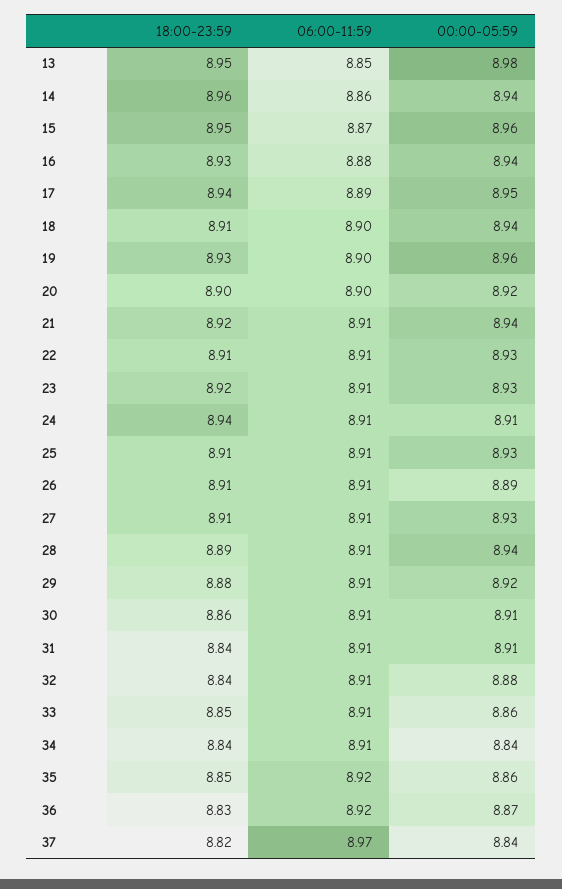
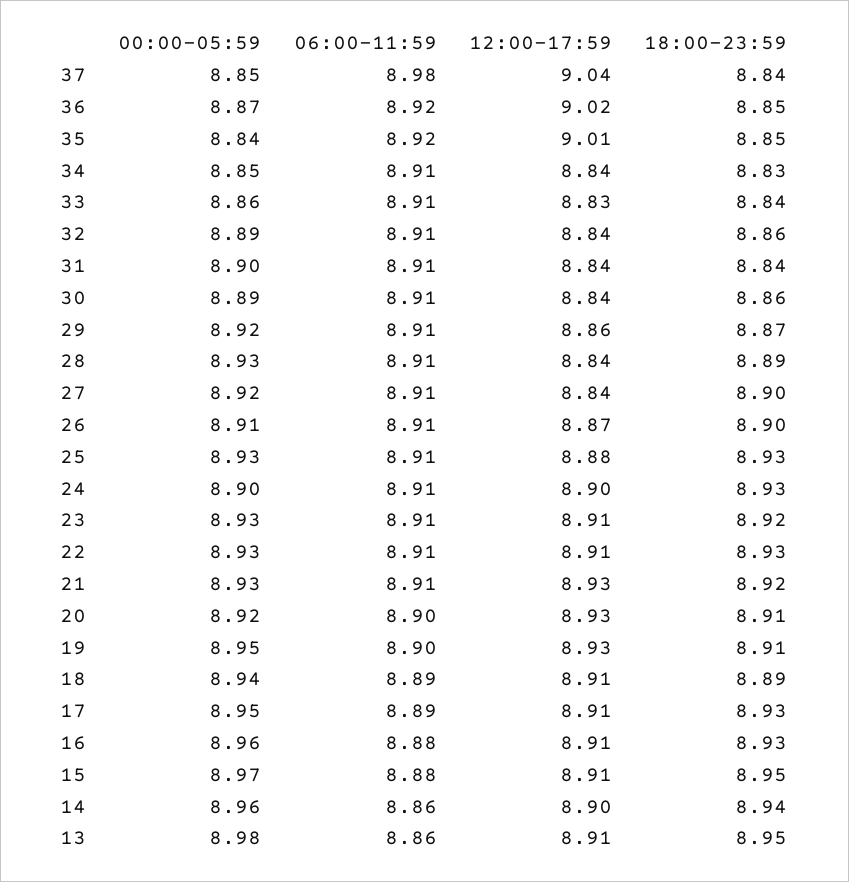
06:00-11:59, 13: 8.85 -> 8.86
18:00-23:59, 14: 8.96 -> 8.94
00:00-05:59, 14: 8.94 -> 8.96
06:00-11:59, 15: 8.87 -> 8.88
00:00-05:59, 15: 8.96 -> 8.97
00:00-05:59, 16: 8.94 -> 8.96
18:00-23:59, 17: 8.94 -> 8.93
18:00-23:59, 18: 8.91 -> 8.89
06:00-11:59, 18: 8.9 -> 8.89
18:00-23:59, 19: 8.93 -> 8.91
00:00-05:59, 19: 8.96 -> 8.95
18:00-23:59, 20: 8.9 -> 8.91
00:00-05:59, 21: 8.94 -> 8.93
18:00-23:59, 22: 8.91 -> 8.93
18:00-23:59, 24: 8.94 -> 8.93
00:00-05:59, 24: 8.91 -> 8.9
18:00-23:59, 25: 8.91 -> 8.93
18:00-23:59, 26: 8.91 -> 8.9
00:00-05:59, 26: 8.89 -> 8.91
18:00-23:59, 27: 8.91 -> 8.9
00:00-05:59, 27: 8.93 -> 8.92
00:00-05:59, 28: 8.94 -> 8.93
18:00-23:59, 29: 8.88 -> 8.87
00:00-05:59, 30: 8.91 -> 8.89
00:00-05:59, 31: 8.91 -> 8.9
18:00-23:59, 32: 8.84 -> 8.86
00:00-05:59, 32: 8.88 -> 8.89
18:00-23:59, 33: 8.85 -> 8.84
18:00-23:59, 34: 8.84 -> 8.83
00:00-05:59, 34: 8.84 -> 8.85
00:00-05:59, 35: 8.86 -> 8.84
18:00-23:59, 36: 8.83 -> 8.85
18:00-23:59, 37: 8.82 -> 8.84
06:00-11:59, 37: 8.97 -> 8.98
00:00-05:59, 37: 8.84 -> 8.85
12:00-17:59, 37: none -> 9.04
12:00-17:59, 36: none -> 9.02
12:00-17:59, 35: none -> 9.01
12:00-17:59, 34: none -> 8.84
12:00-17:59, 33: none -> 8.83
12:00-17:59, 32: none -> 8.84
12:00-17:59, 31: none -> 8.84
12:00-17:59, 30: none -> 8.84
12:00-17:59, 29: none -> 8.86
12:00-17:59, 28: none -> 8.84
12:00-17:59, 27: none -> 8.84
12:00-17:59, 26: none -> 8.87
12:00-17:59, 25: none -> 8.88
12:00-17:59, 24: none -> 8.9
12:00-17:59, 23: none -> 8.91
12:00-17:59, 22: none -> 8.91
12:00-17:59, 21: none -> 8.93
12:00-17:59, 20: none -> 8.93
12:00-17:59, 19: none -> 8.93
12:00-17:59, 18: none -> 8.91
12:00-17:59, 17: none -> 8.91
12:00-17:59, 16: none -> 8.91
12:00-17:59, 15: none -> 8.91
12:00-17:59, 14: none -> 8.9
12:00-17:59, 13: none -> 8.91

